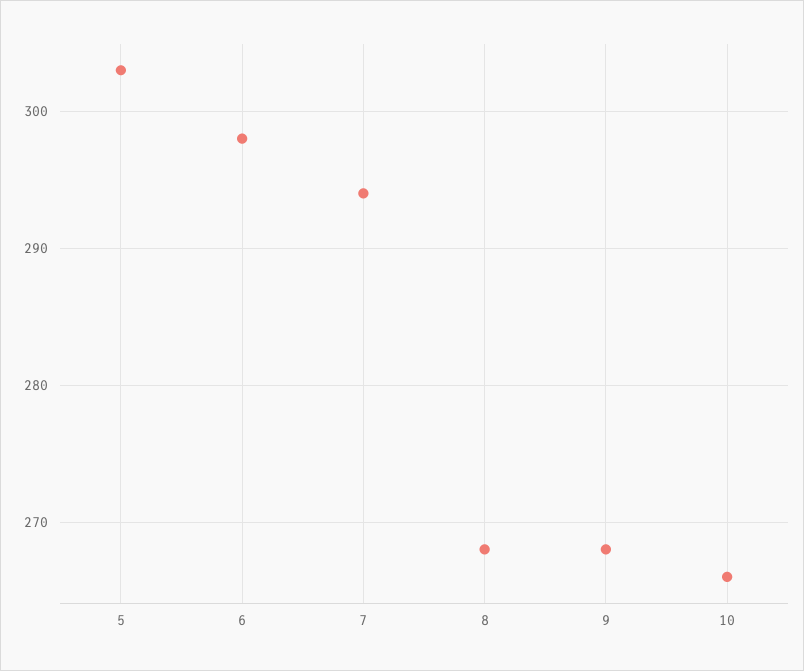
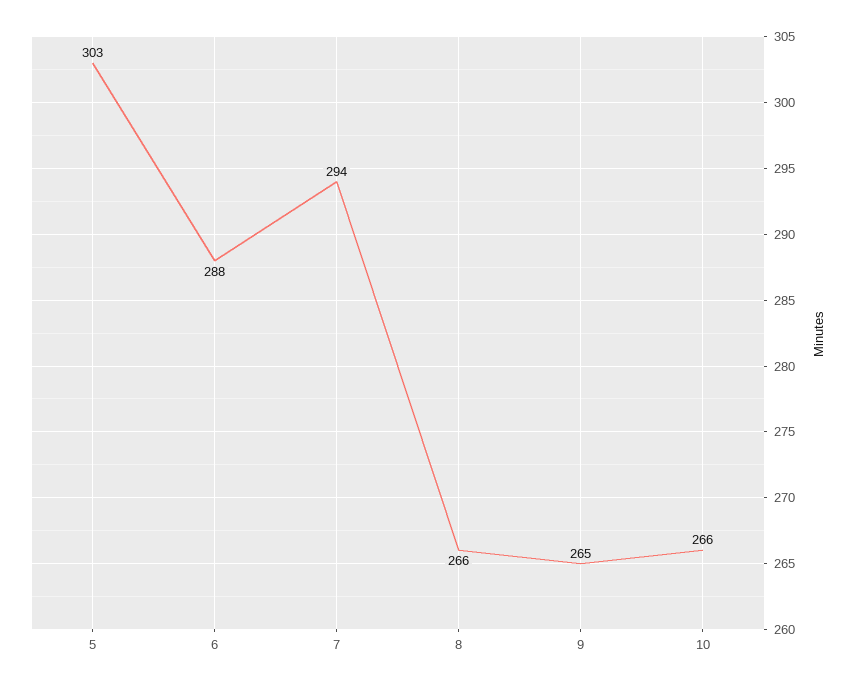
6: 298 -> 288
8: 268 -> 266
9: 268 -> 265

